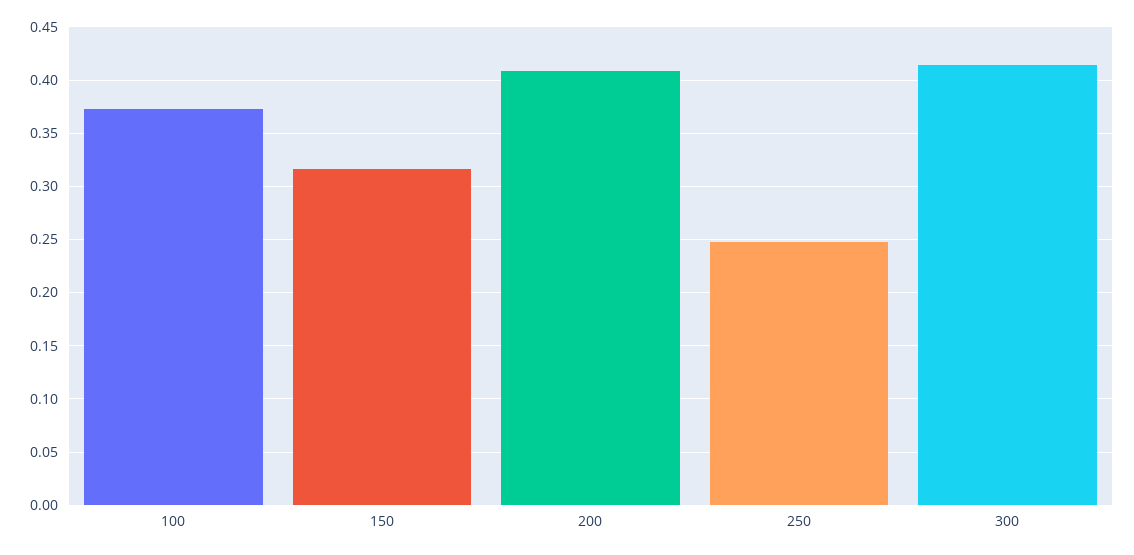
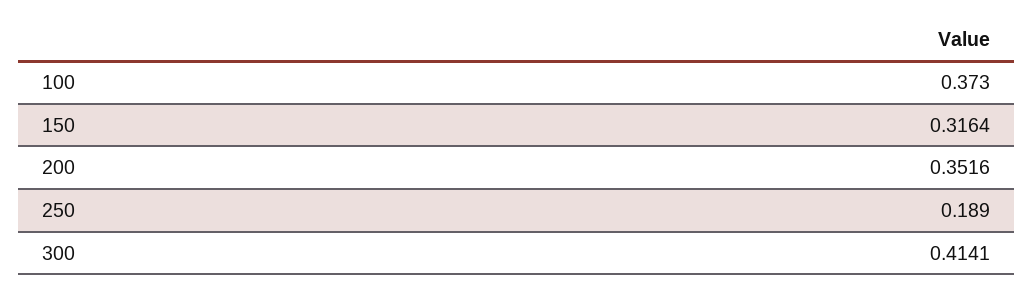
200: 0.41 -> 0.3516
250: 0.25 -> 0.189

